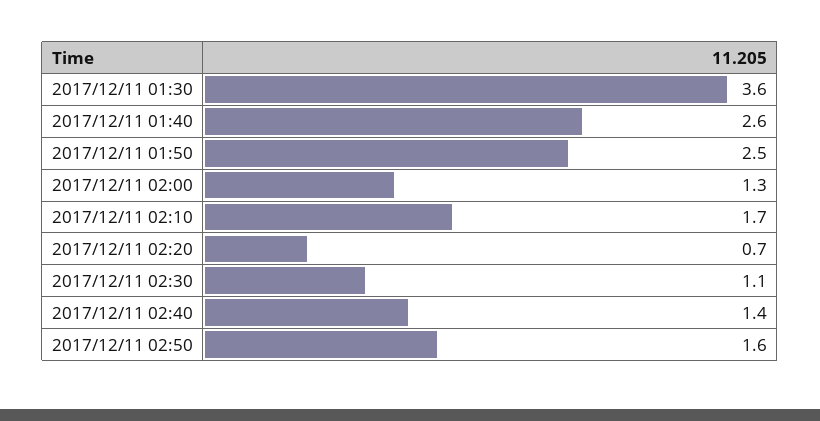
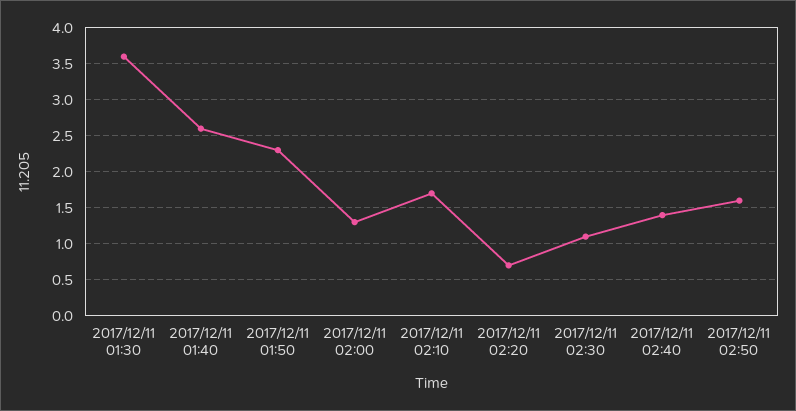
2017/12/11 01:50: 2.5 -> 2.3

